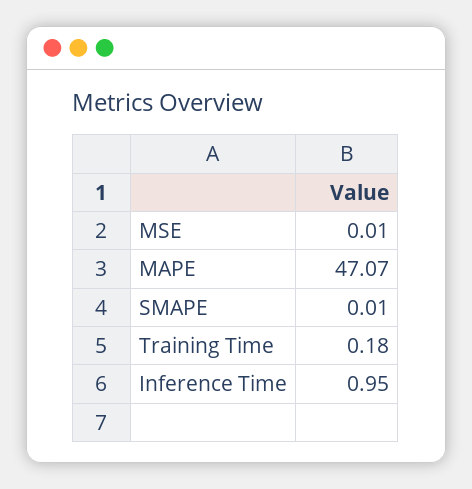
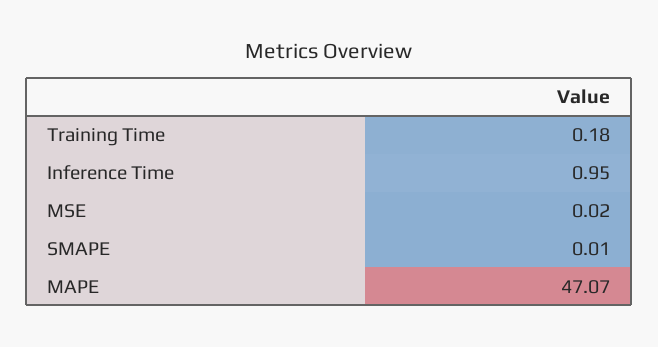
MSE: 0.01 -> 0.02

